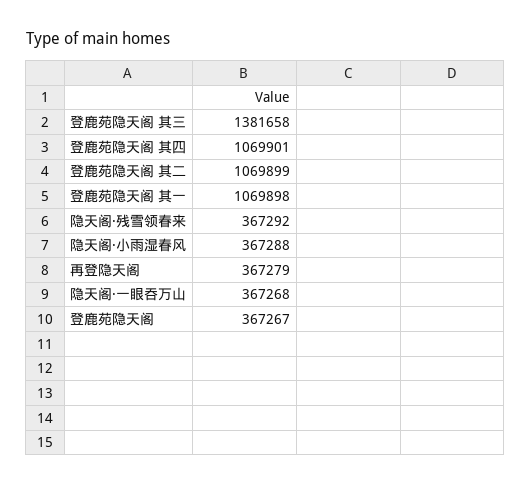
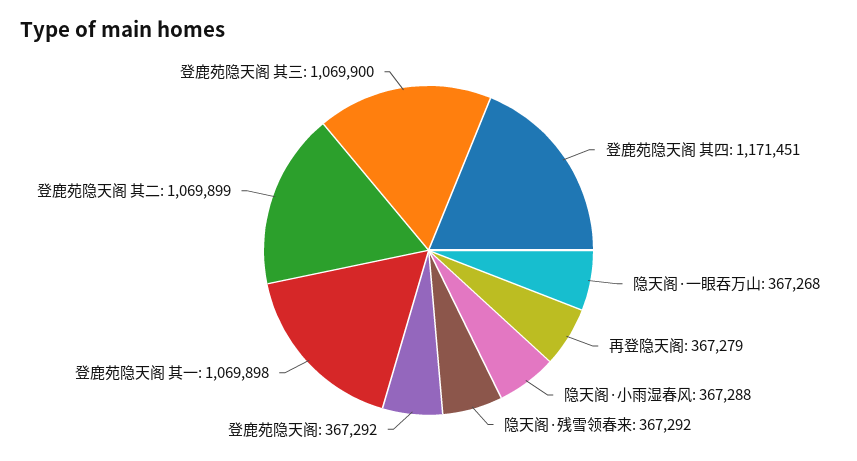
登鹿苑隐天阁 其三: 1381658 -> 1069900
登鹿苑隐天阁 其四: 1069901 -> 1171451
登鹿苑隐天阁: 367267 -> 367292

